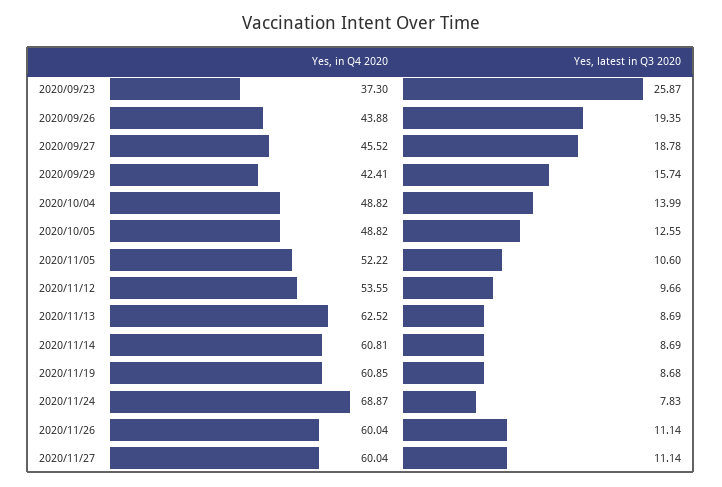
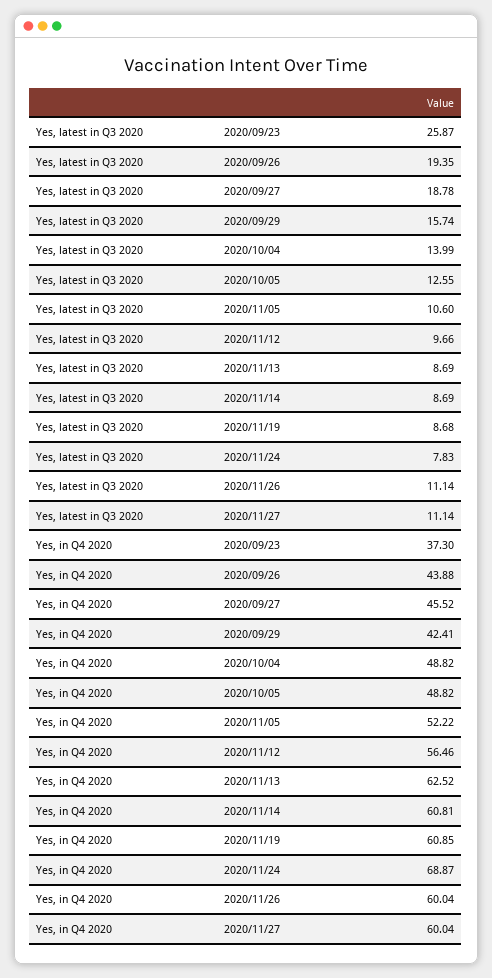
Yes, in Q4 2020, 2020/11/12: 53.55 -> 56.46

